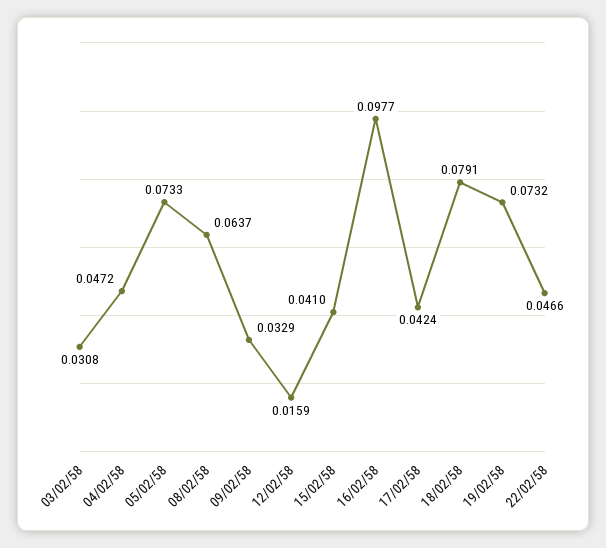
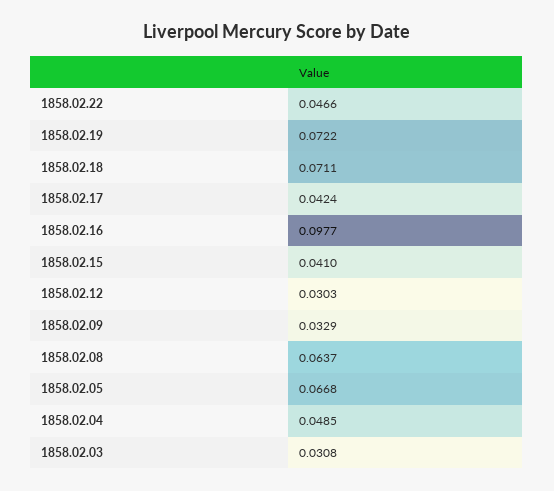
04/02/58: 0.0472 -> 0.0485
05/02/58: 0.0733 -> 0.0668
12/02/58: 0.0159 -> 0.0303
18/02/58: 0.0791 -> 0.0711
19/02/58: 0.0732 -> 0.0722

